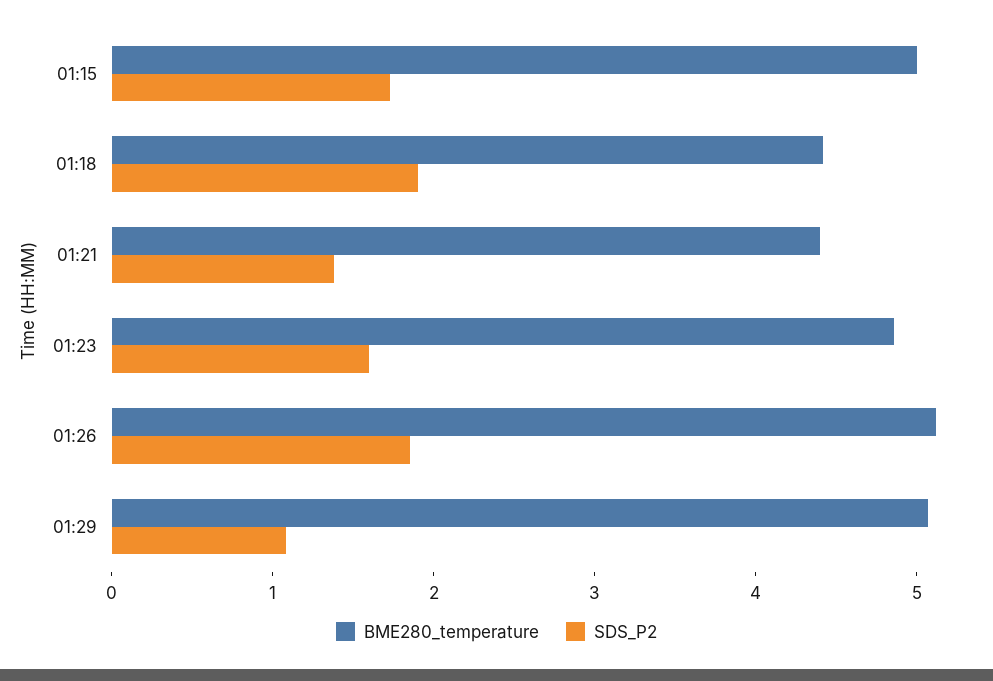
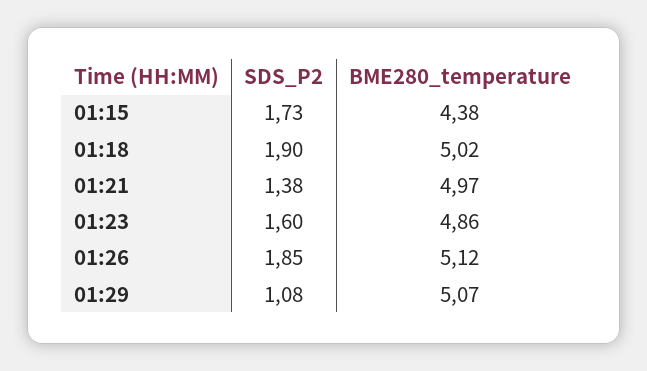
BME280_temperature, 01:15: 5 -> 4.38
BME280_temperature, 01:18: 4.4 -> 5.02
BME280_temperature, 01:21: 4.4 -> 4.97

